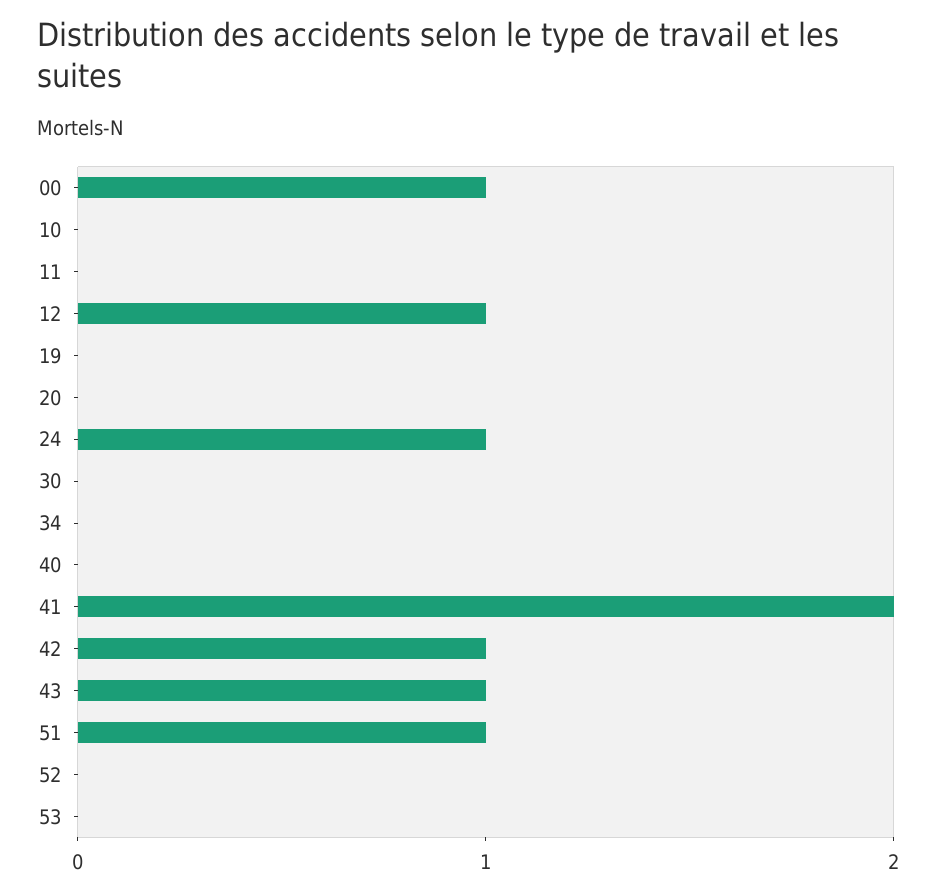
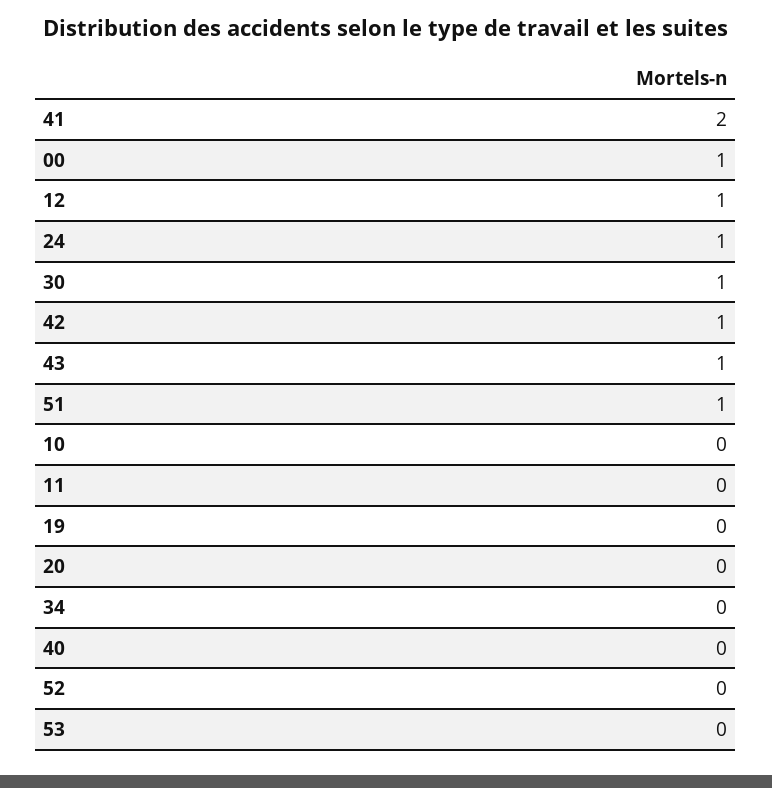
30: 0 -> 1

